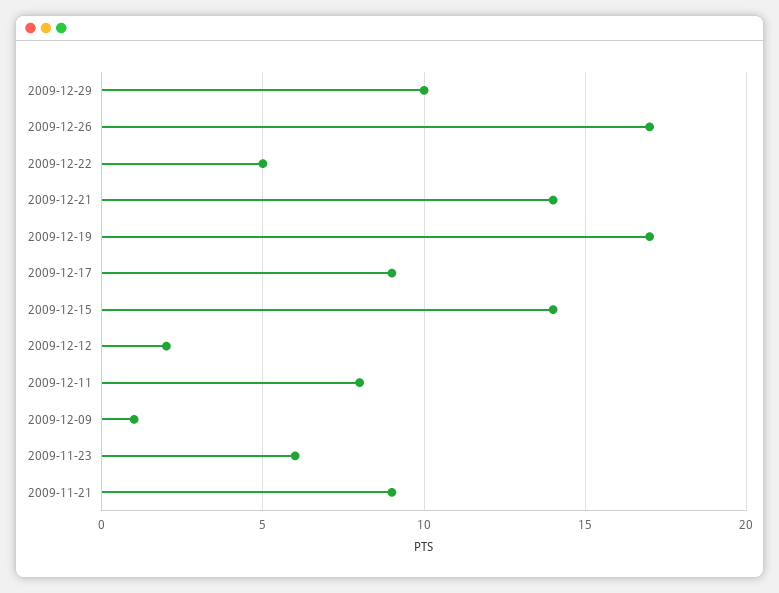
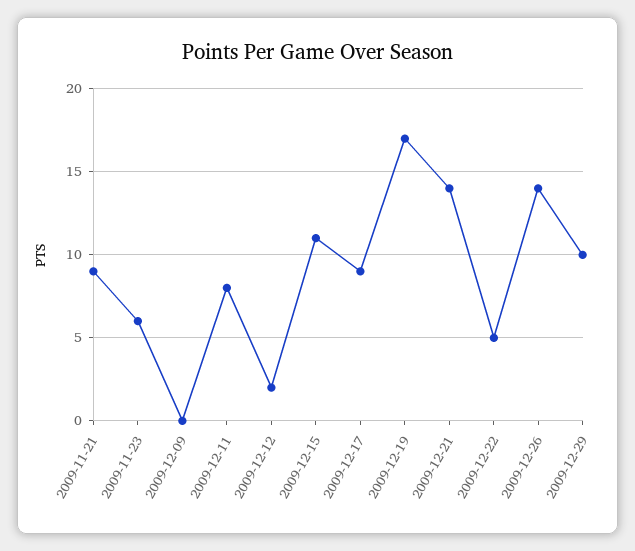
2009-12-26: 17 -> 14
2009-12-15: 14 -> 11
2009-12-09: 1 -> 0

